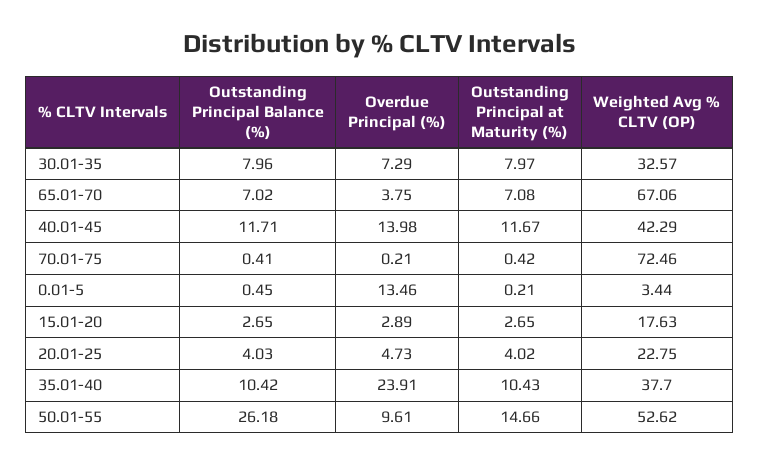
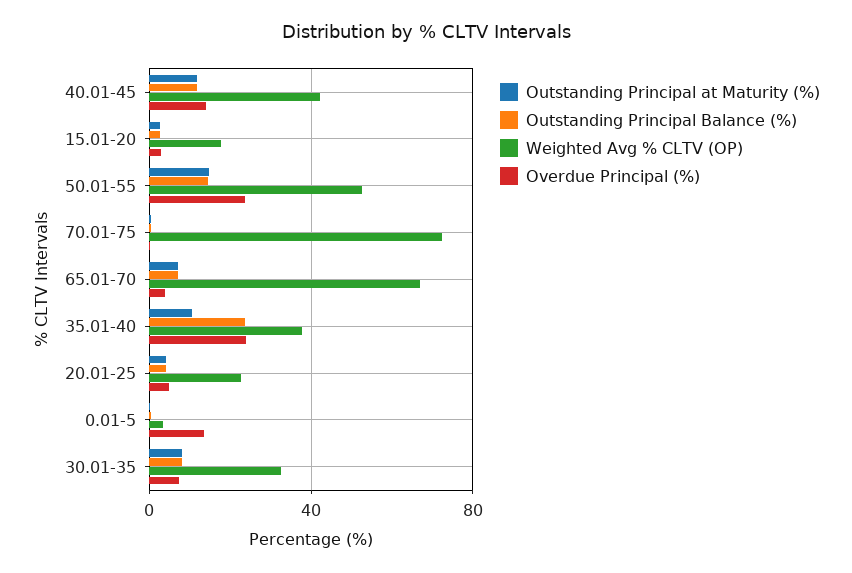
Outstanding Principal Balance (%), 35.01-40: 10.42 -> 25
Outstanding Principal Balance (%), 50.01-55: 26.18 -> 15
Overdue Principal (%), 50.01-55: 9.61 -> 25

